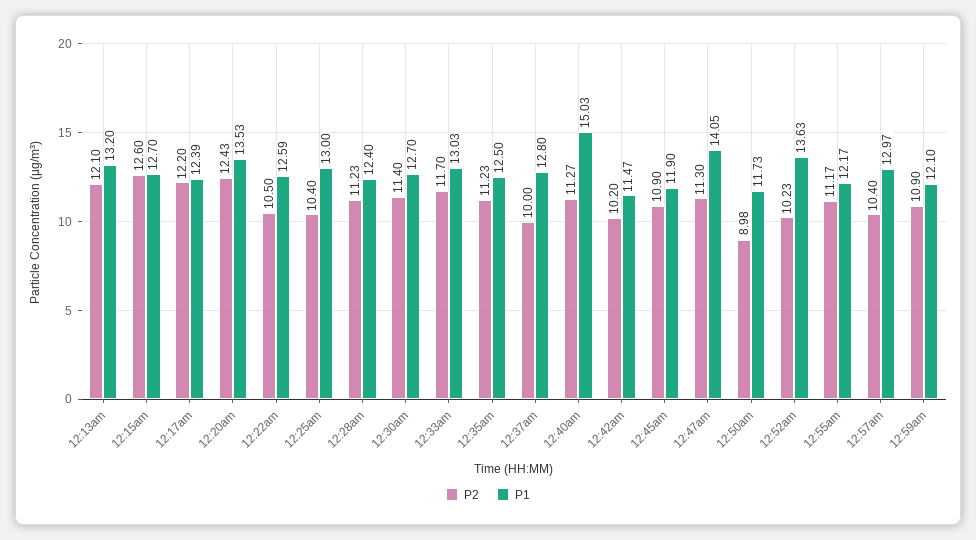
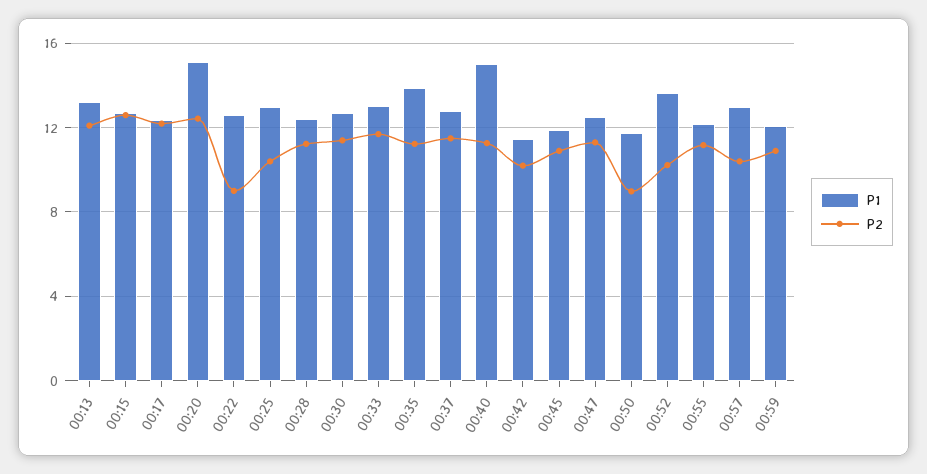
P1, 12:20am: 13.53 -> 15
P2, 12:22am: 10.5 -> 9
P1, 12:35am: 12.5 -> 14
P2, 12:37am: 10 -> 11.5
P1, 12:47am: 14.05 -> 12.5

